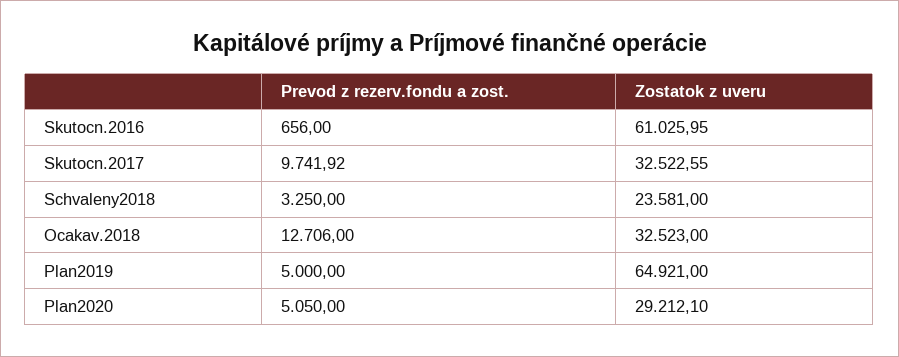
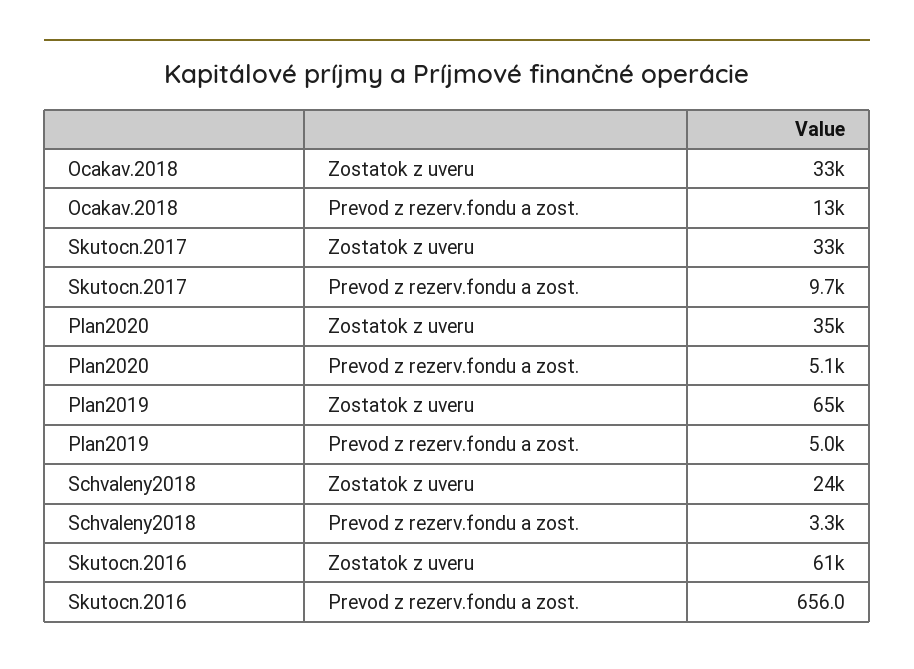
Zostatok z uveru, Plan2020: 29212.1 -> 35000

